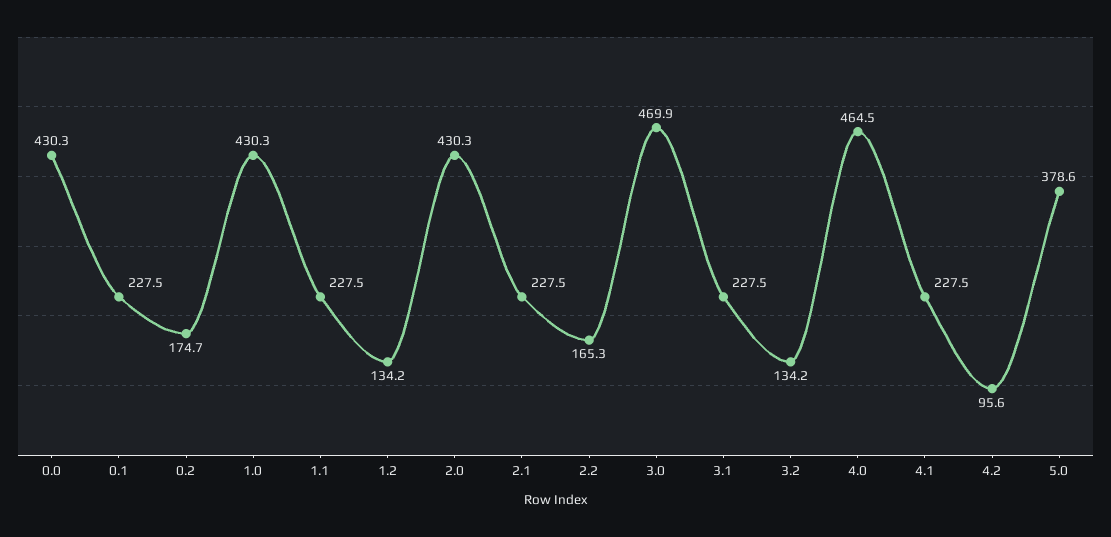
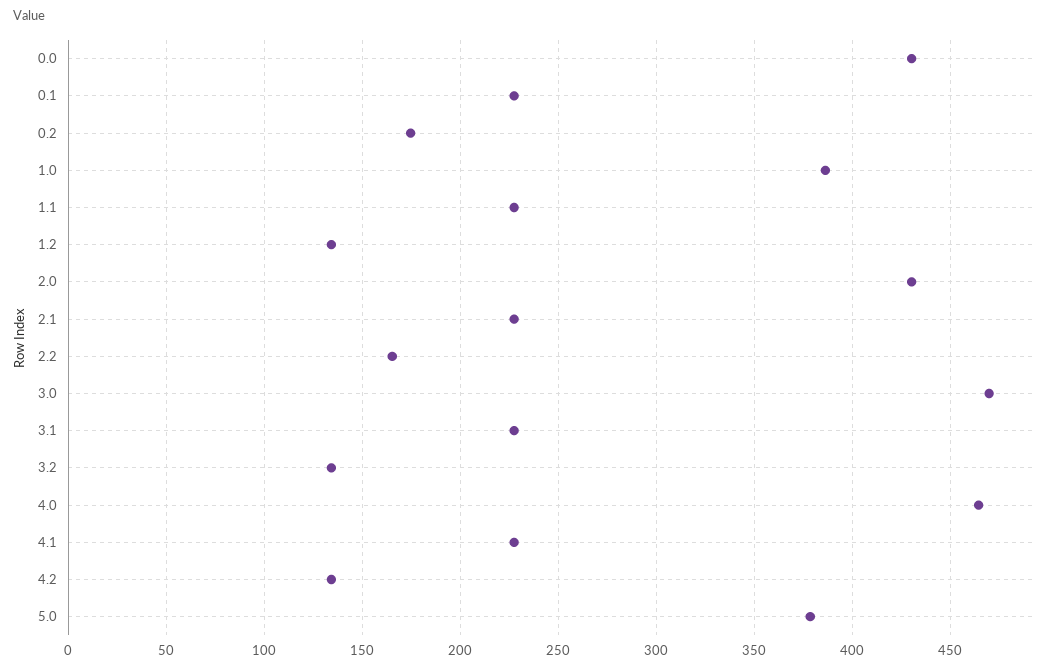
1.0: 430.3 -> 385
4.2: 95.6 -> 135

